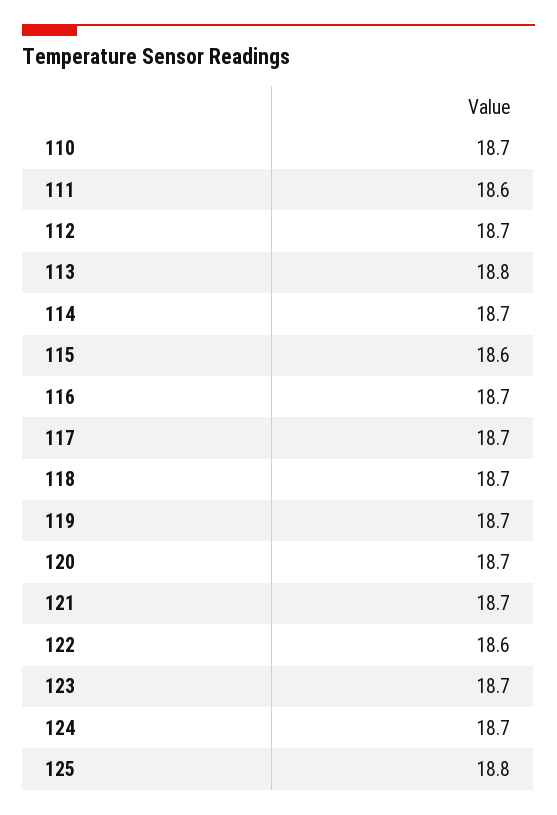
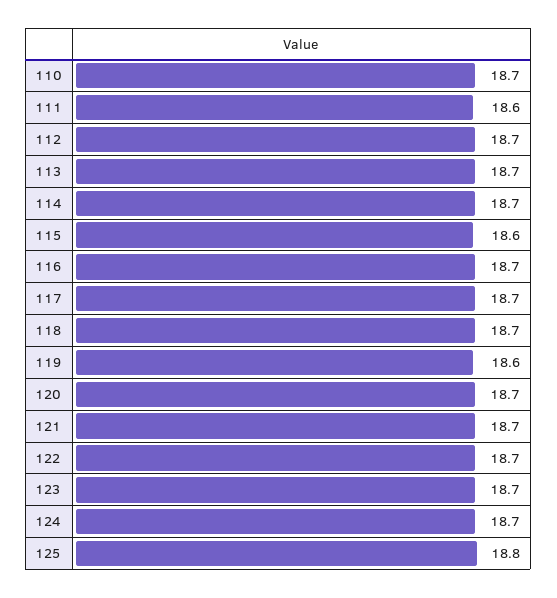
113: 18.8 -> 18.7
119: 18.7 -> 18.6
122: 18.6 -> 18.7

